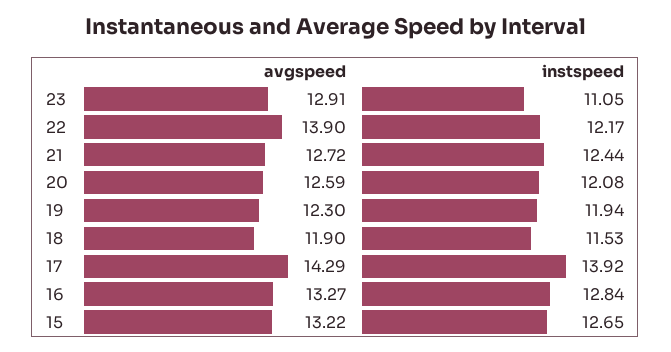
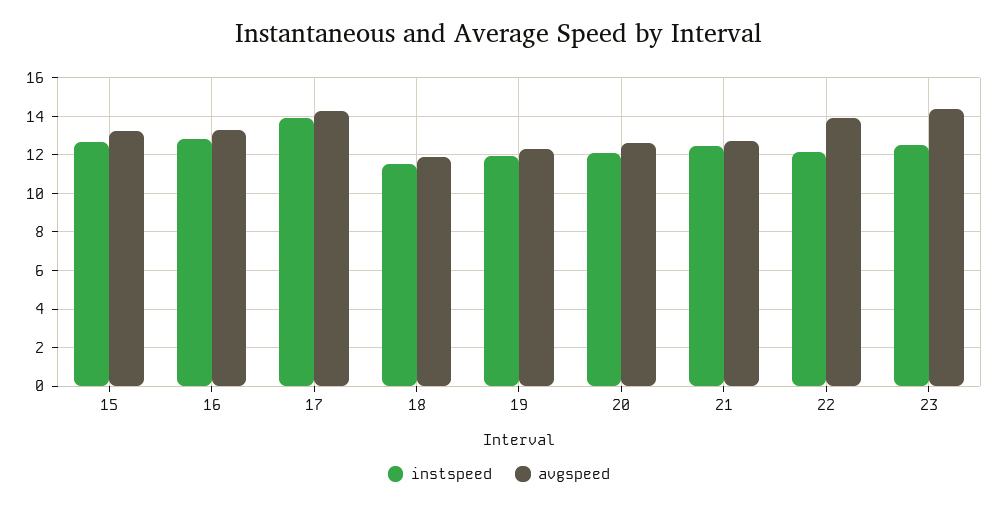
avgspeed, 23: 12.91 -> 14.5
instspeed, 23: 11.05 -> 12.5

